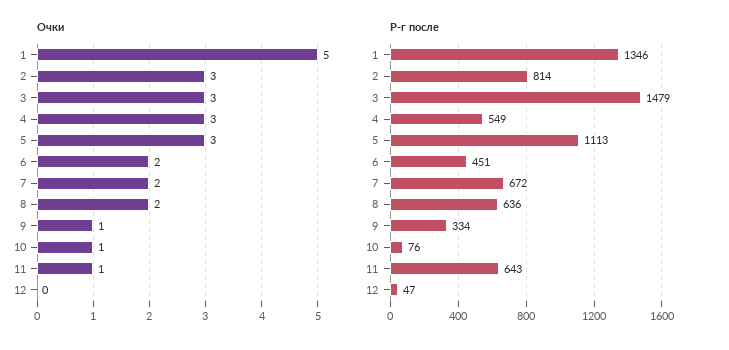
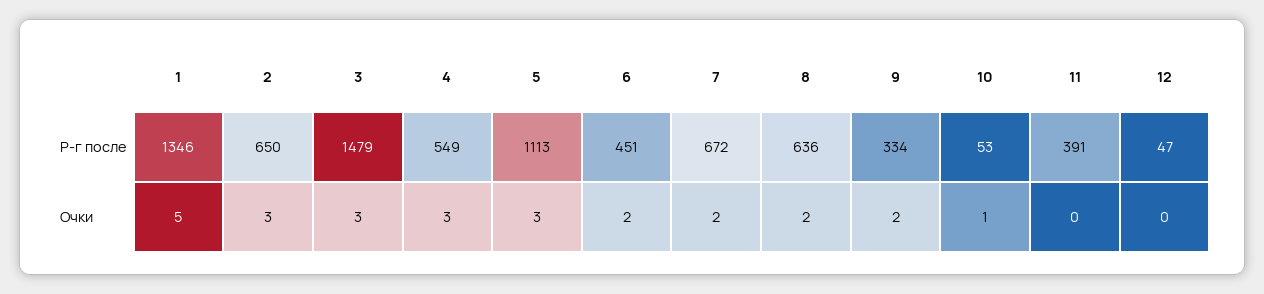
Очки, 9: 1 -> 2
Очки, 11: 1 -> 0
Р-г после, 2: 814 -> 650
Р-г после, 10: 76 -> 53
Р-г после, 11: 643 -> 391

